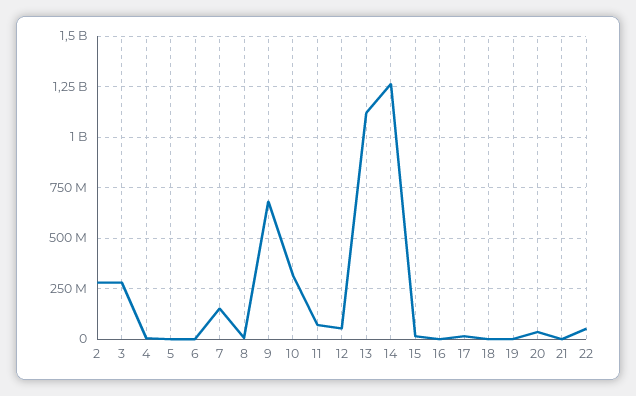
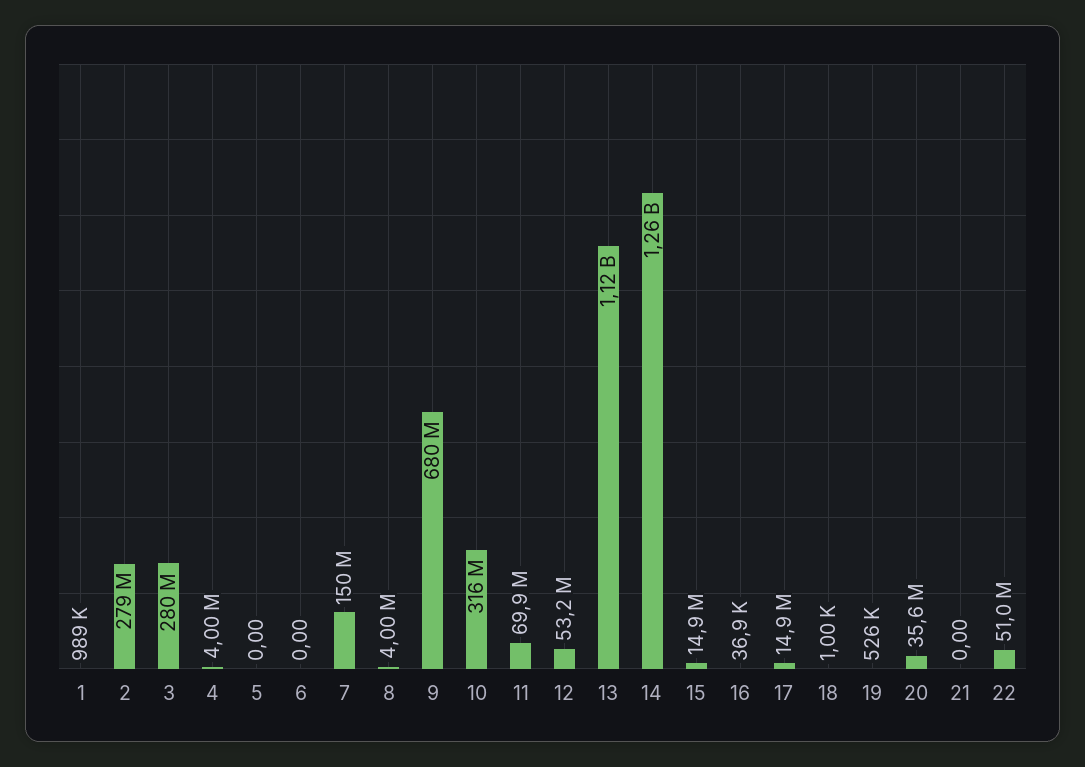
1: none -> 989000

